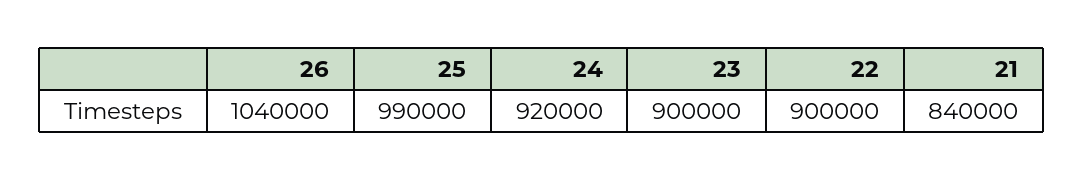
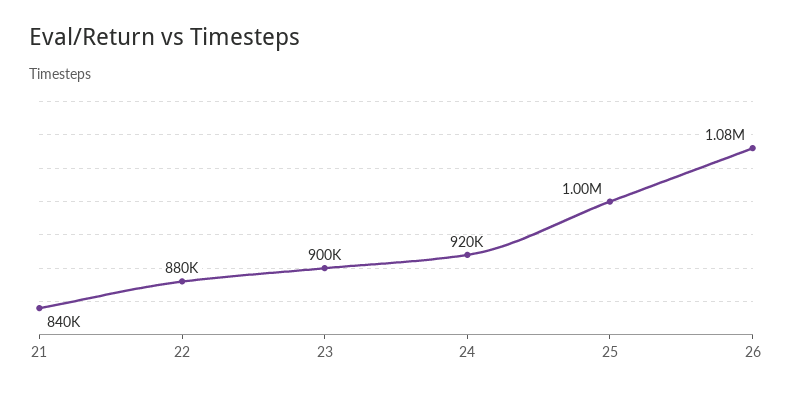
26: 1040000 -> 1080000
25: 990000 -> 1000000
22: 900000 -> 880000

